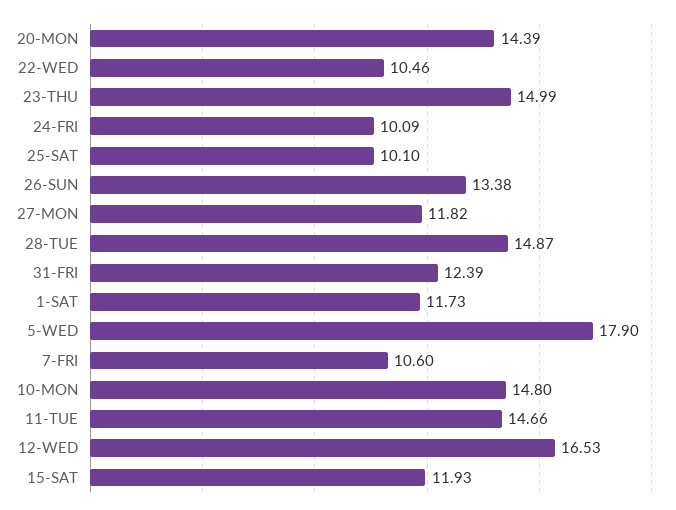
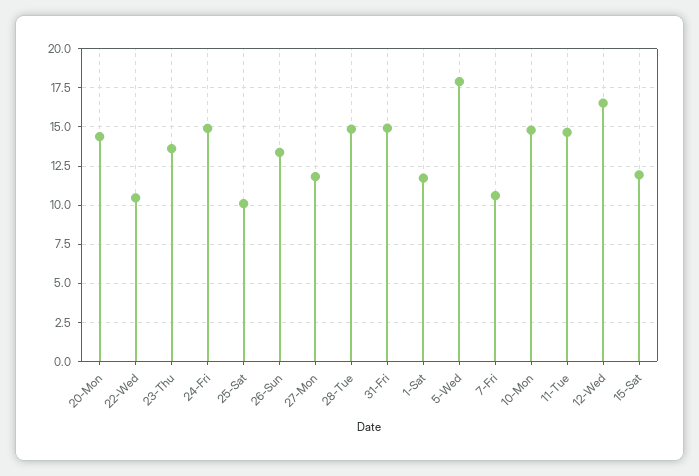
23-THU: 14.99 -> 13.5
24-FRI: 10.09 -> 15
31-FRI: 12.39 -> 15

